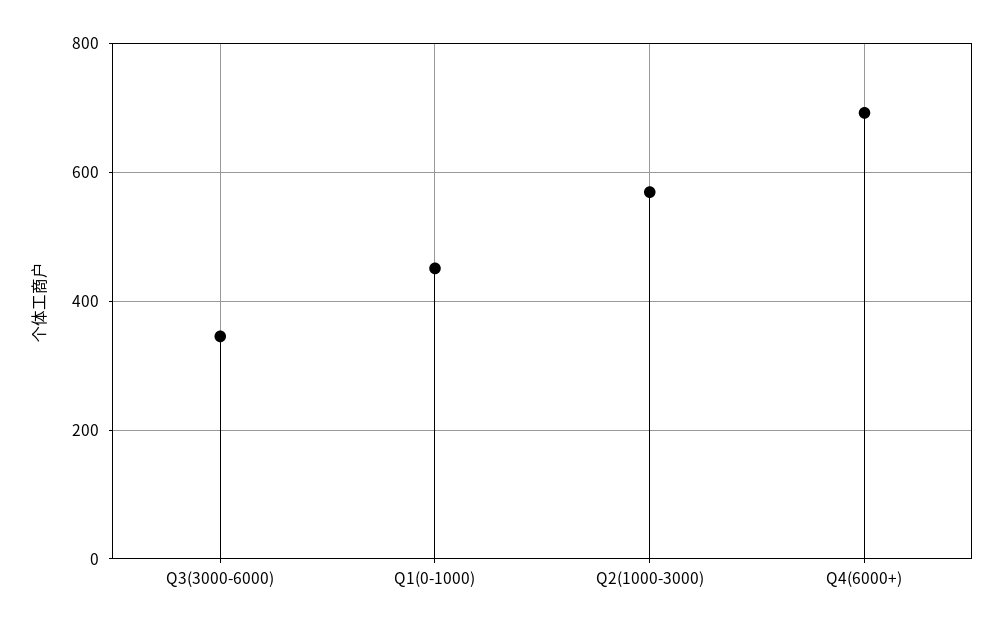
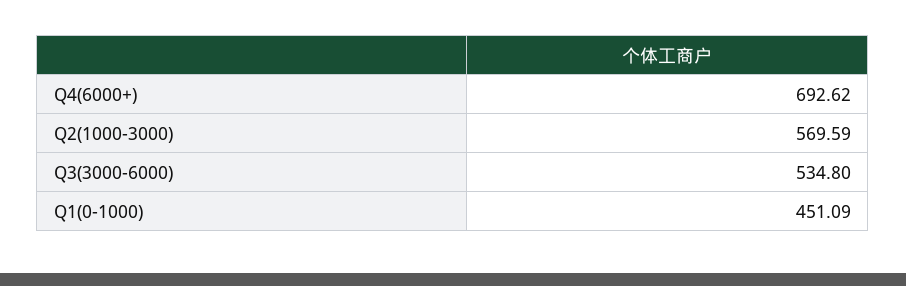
Q3(3000-6000): 340 -> 534.8

